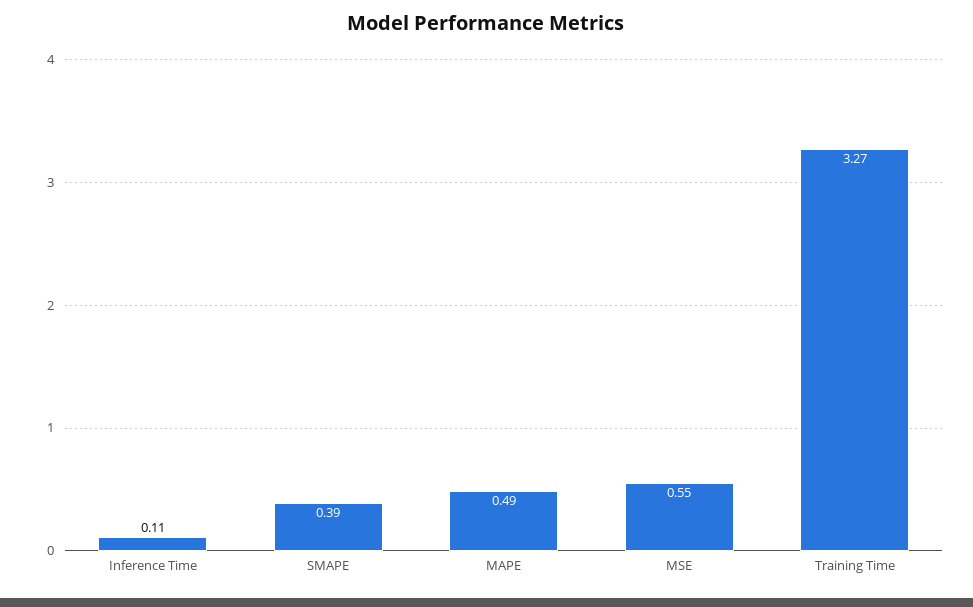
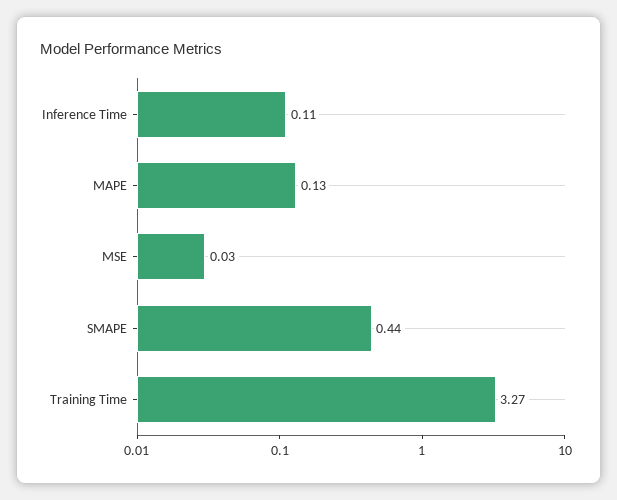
SMAPE: 0.39 -> 0.44
MAPE: 0.49 -> 0.13
MSE: 0.55 -> 0.03

